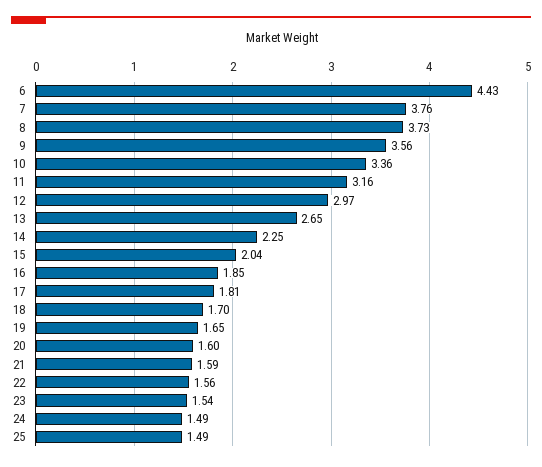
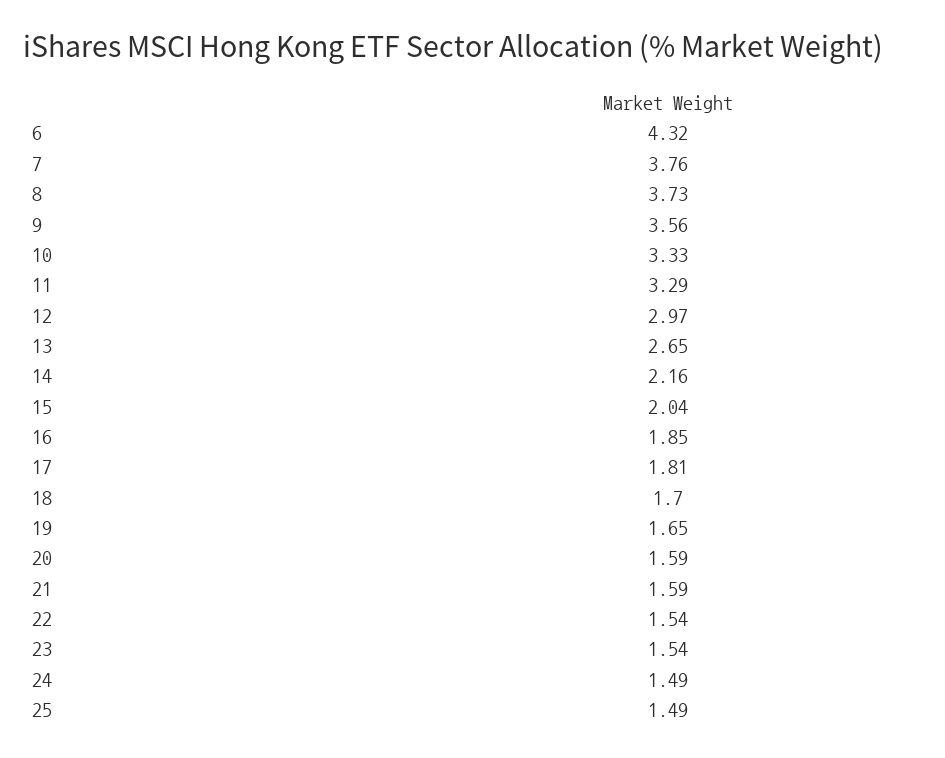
6: 4.43 -> 4.32
10: 3.36 -> 3.33
11: 3.16 -> 3.29
14: 2.25 -> 2.16
20: 1.6 -> 1.59
22: 1.56 -> 1.54

